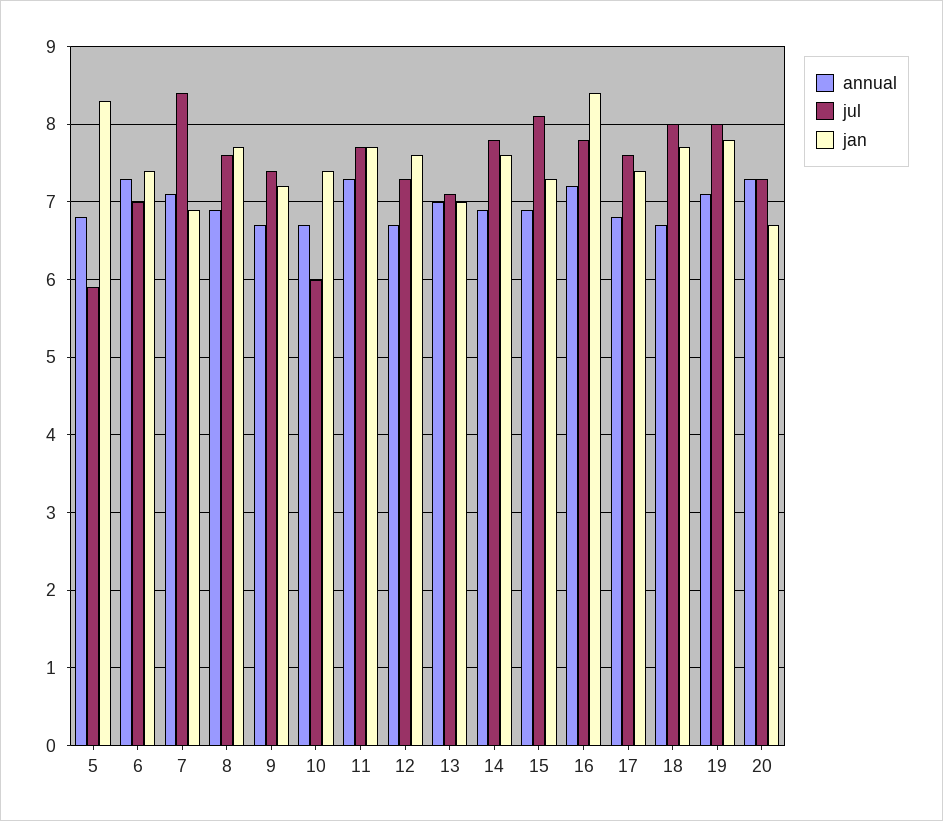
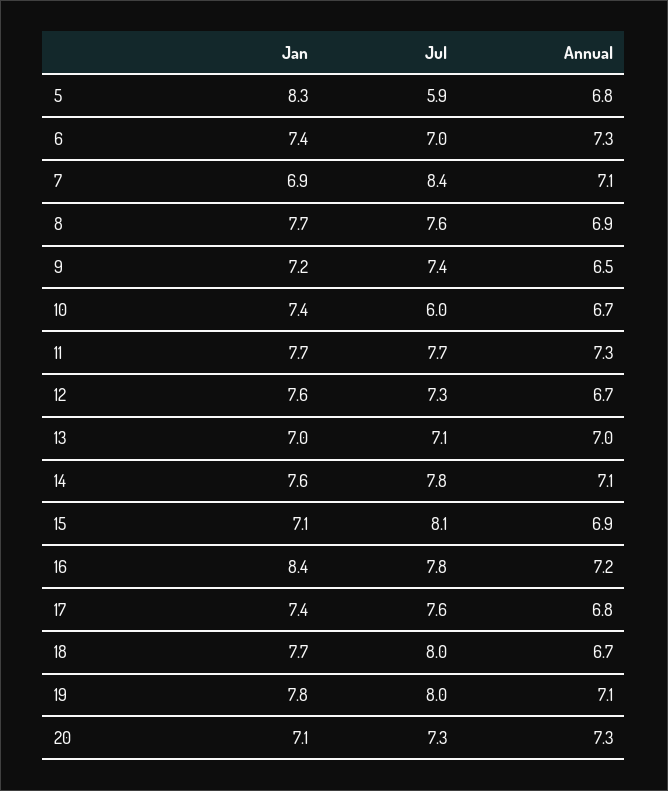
annual, 9: 6.7 -> 6.5
annual, 14: 6.9 -> 7.1
jan, 15: 7.3 -> 7.1
jan, 20: 6.7 -> 7.1

